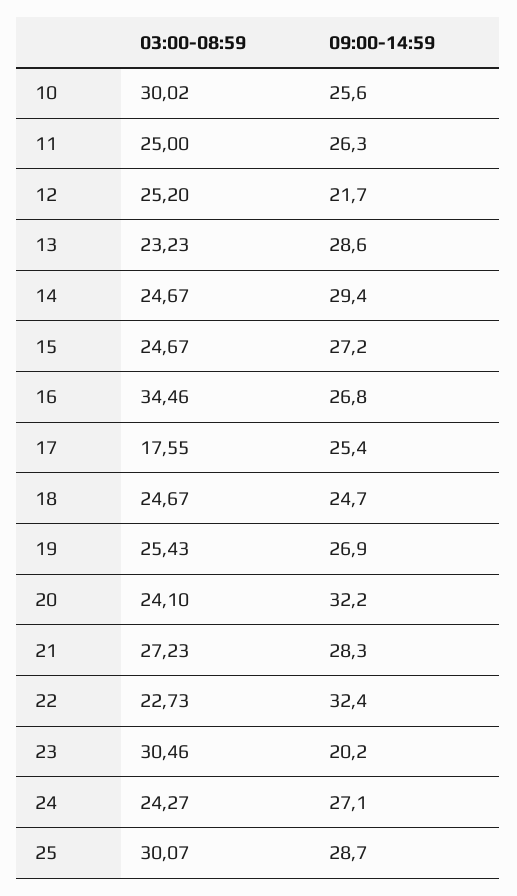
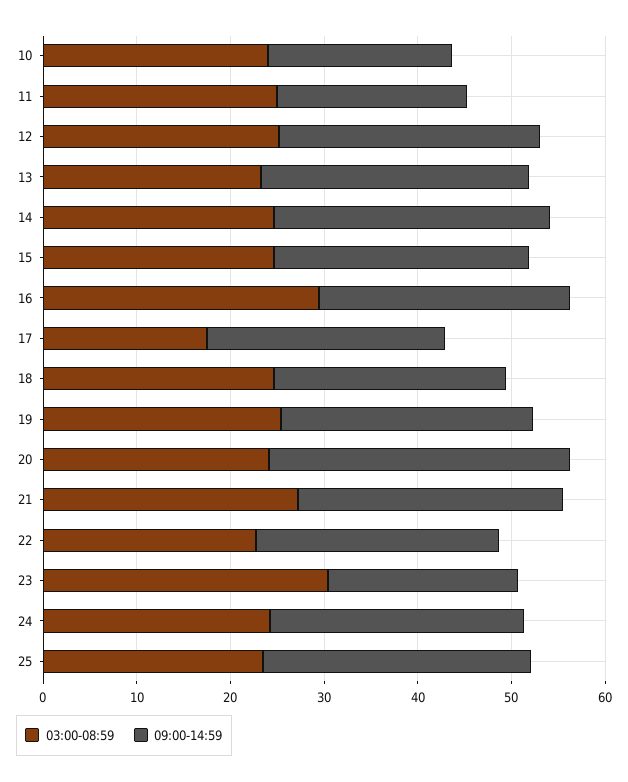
03:00-08:59, 10: 30.02 -> 24
09:00-14:59, 10: 25.6 -> 20
09:00-14:59, 11: 26.3 -> 20
09:00-14:59, 12: 21.7 -> 28
03:00-08:59, 16: 34.46 -> 30
09:00-14:59, 22: 32.4 -> 26
03:00-08:59, 25: 30.07 -> 24

